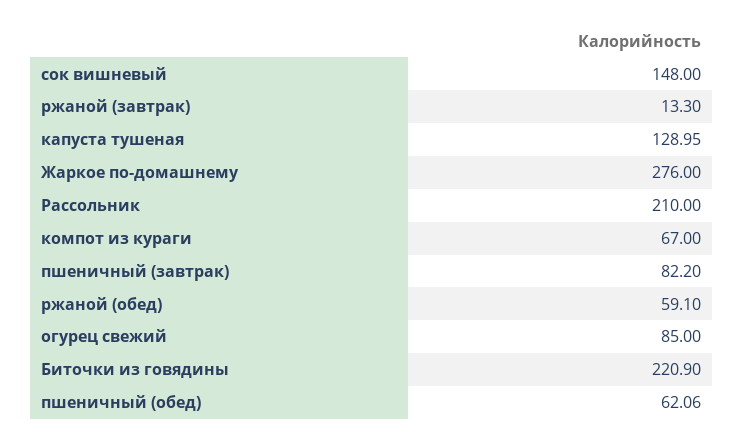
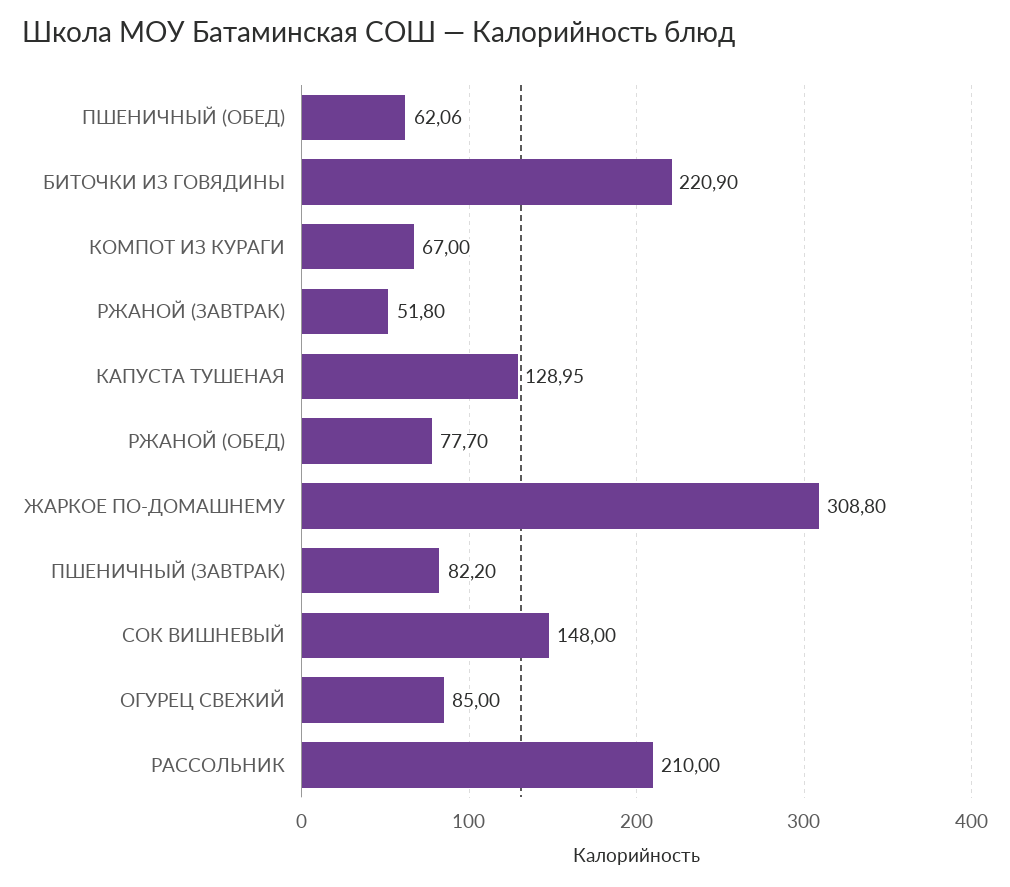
ржаной (завтрак): 13.3 -> 51.8
Жаркое по-домашнему: 276 -> 308.8
ржаной (обед): 59.1 -> 77.7

